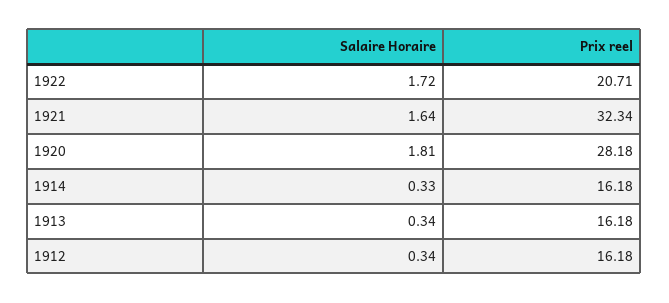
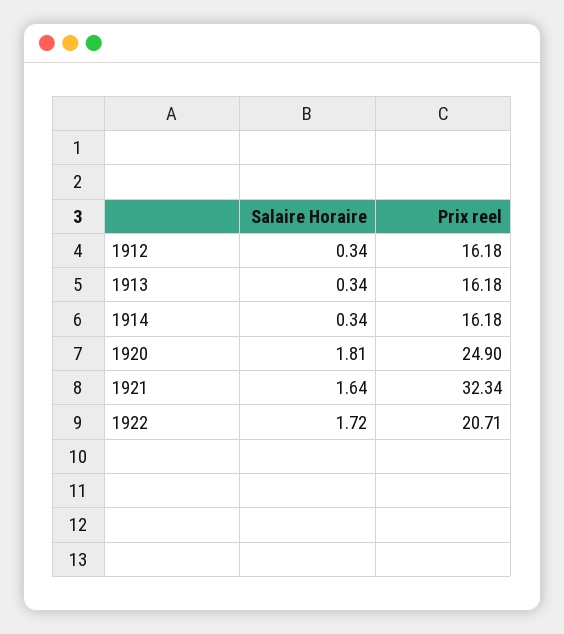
Prix reel, 1920: 28.18 -> 24.9
Salaire Horaire, 1914: 0.33 -> 0.34

